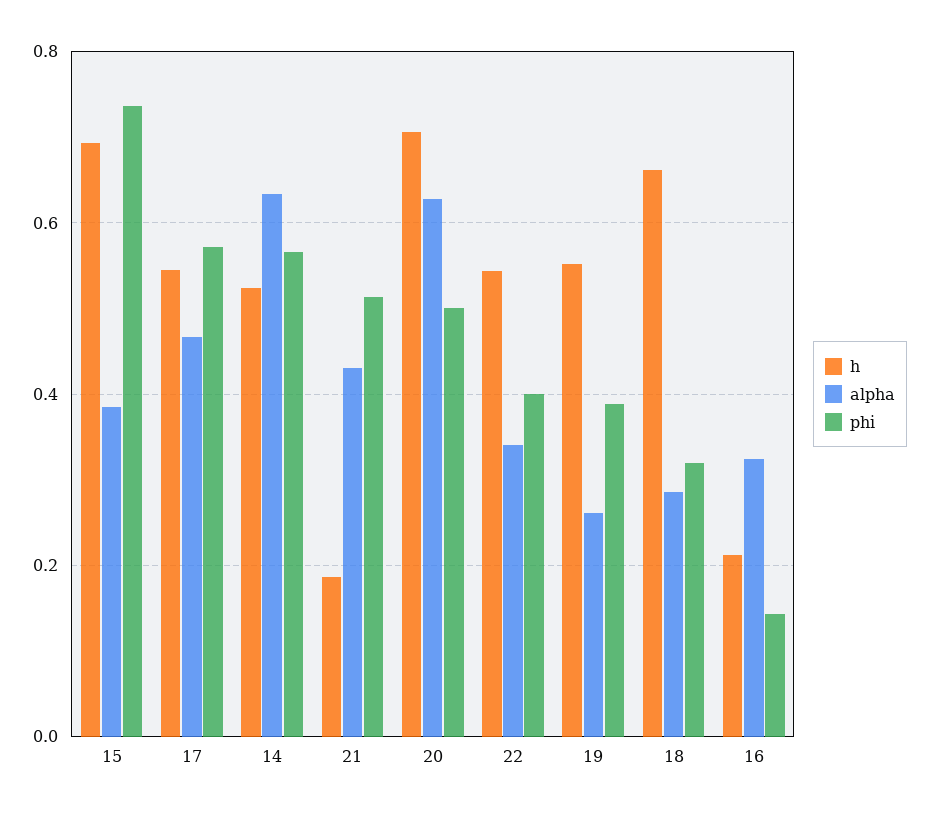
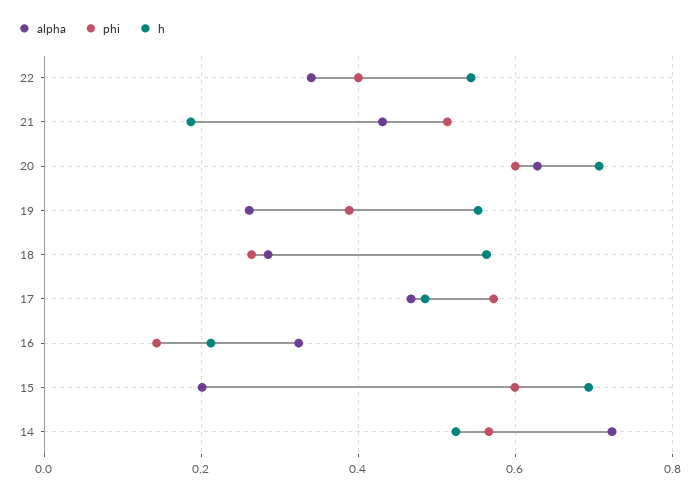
alpha, 15: 0.38 -> 0.2
phi, 15: 0.74 -> 0.6
h, 17: 0.54 -> 0.48
alpha, 14: 0.64 -> 0.72
phi, 20: 0.5 -> 0.6
h, 18: 0.66 -> 0.56
phi, 18: 0.32 -> 0.26

